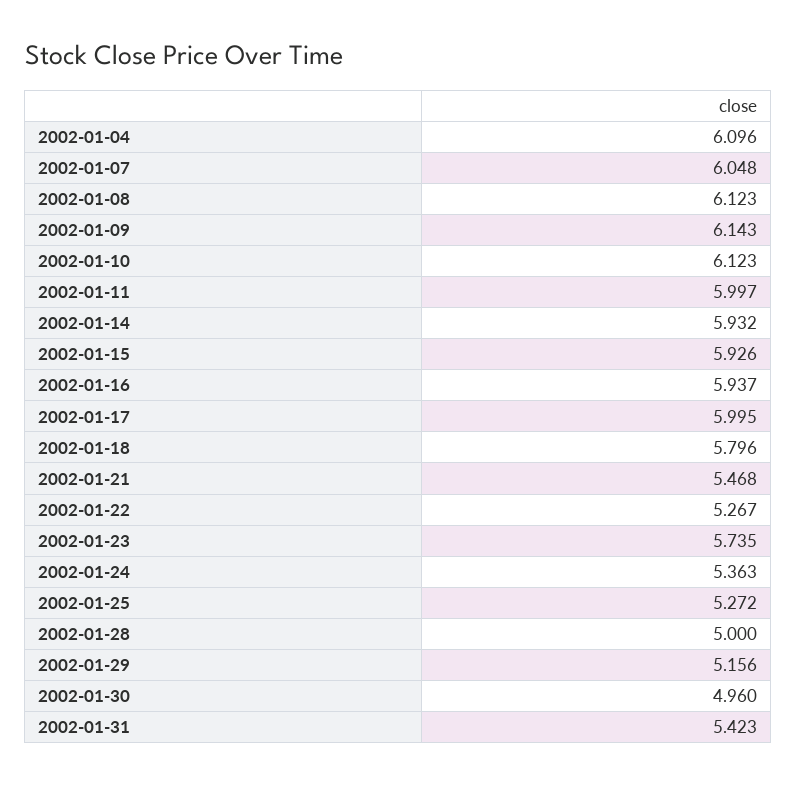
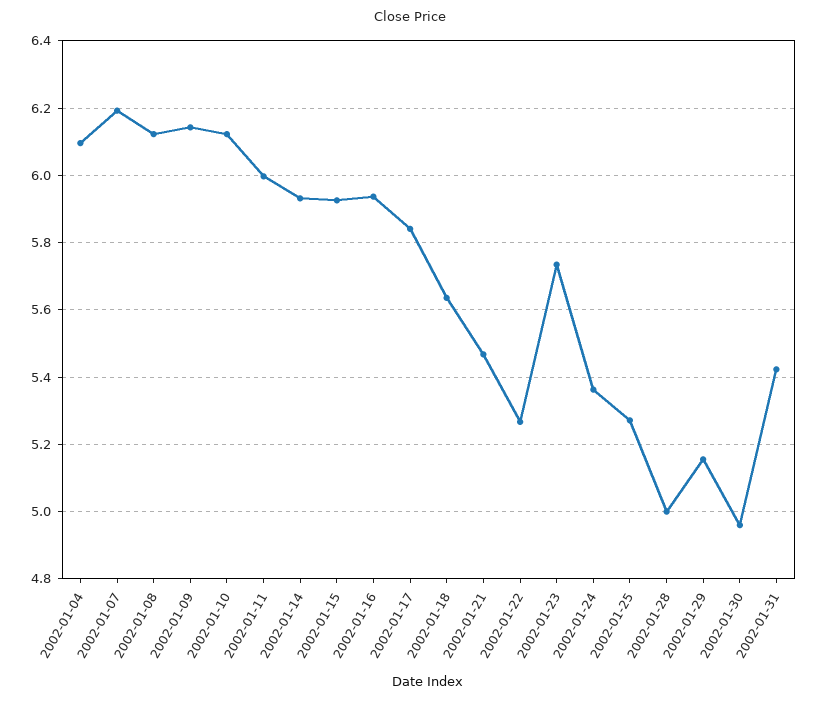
2002-01-07: 6.048 -> 6.2
2002-01-17: 5.995 -> 5.84
2002-01-18: 5.796 -> 5.64

